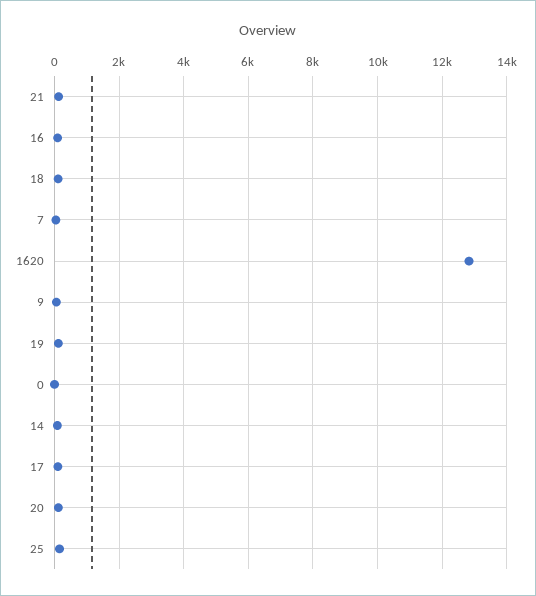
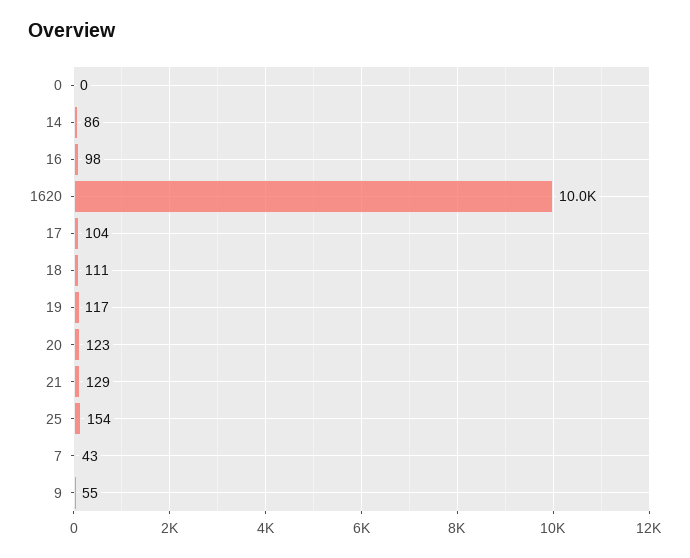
1620: 12800 -> 10000

